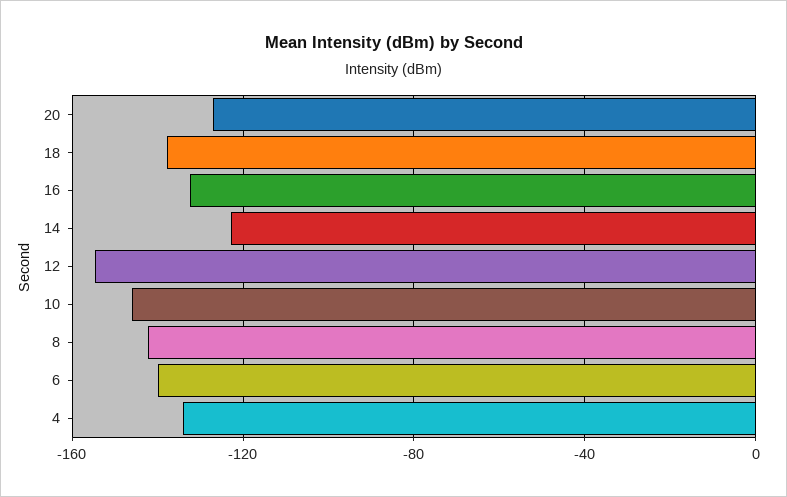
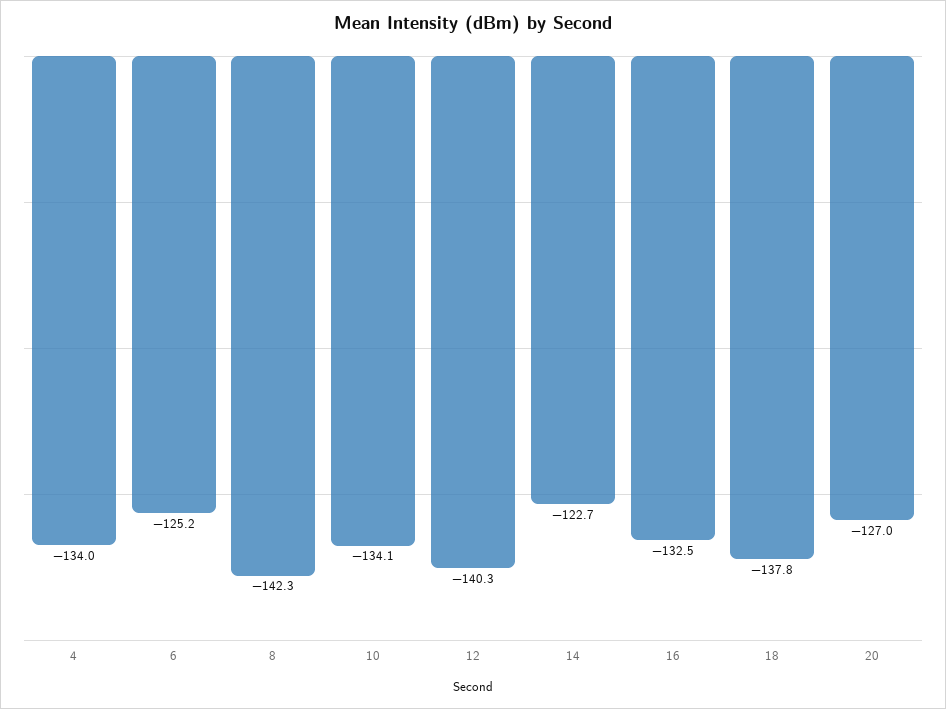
12: -155 -> -140.3
10: -145 -> -134.1
6: -140 -> -125.2

